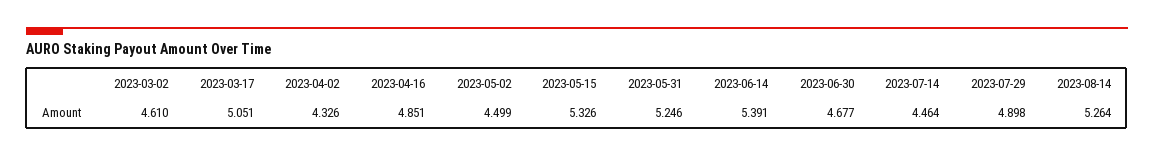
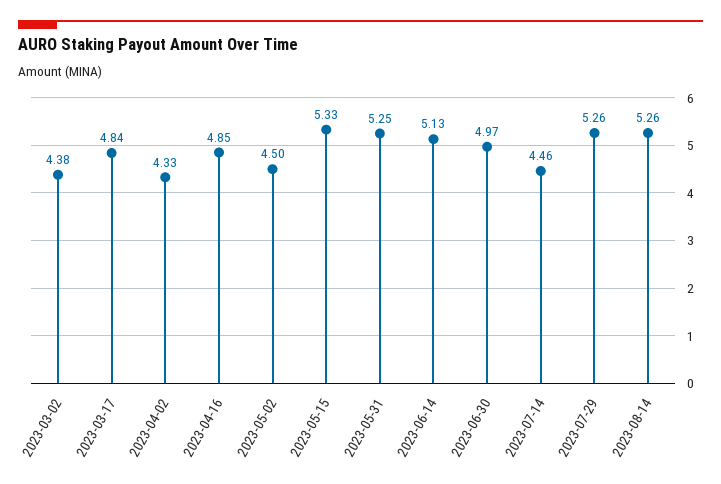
2023-03-02: 4.61 -> 4.38
2023-03-17: 5.051 -> 4.84
2023-06-14: 5.391 -> 5.13
2023-06-30: 4.677 -> 4.97
2023-07-29: 4.898 -> 5.26

